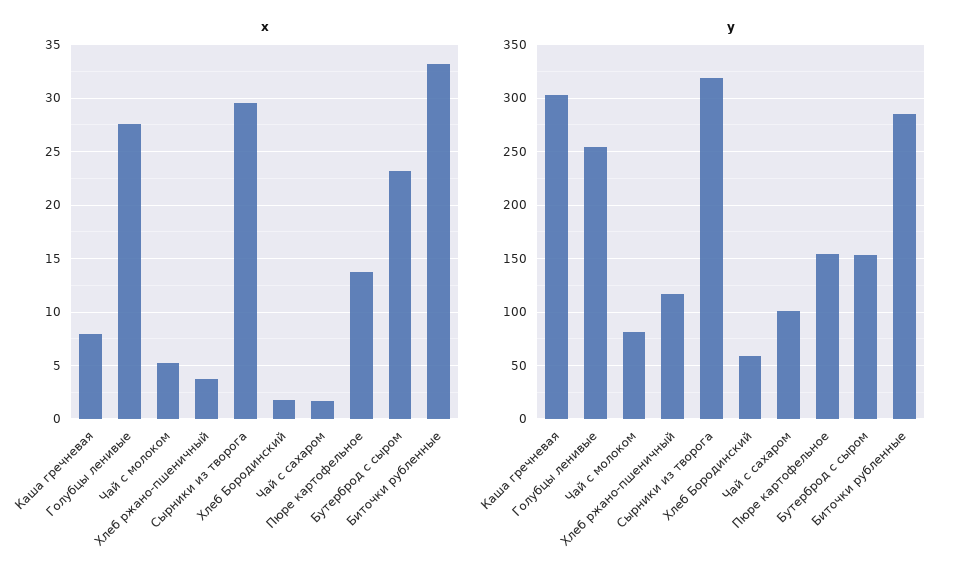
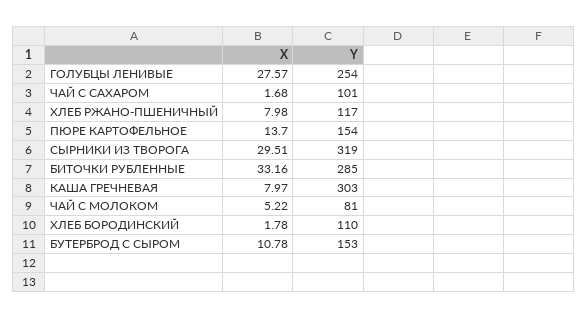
x, Хлеб ржано-пшеничный: 4 -> 7.98
x, Бутерброд с сыром: 23 -> 10.78
y, Хлеб Бородинский: 60 -> 110

